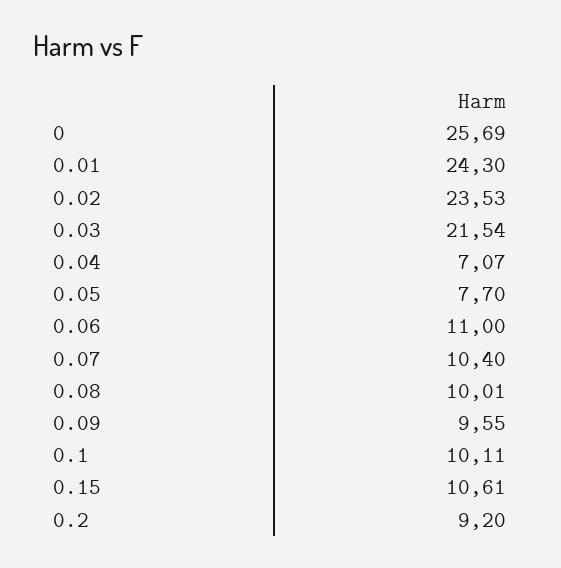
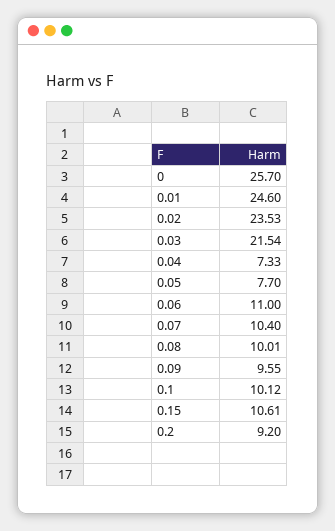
0: 25.69 -> 25.7
0.01: 24.3 -> 24.6
0.04: 7.07 -> 7.33
0.1: 10.11 -> 10.12

